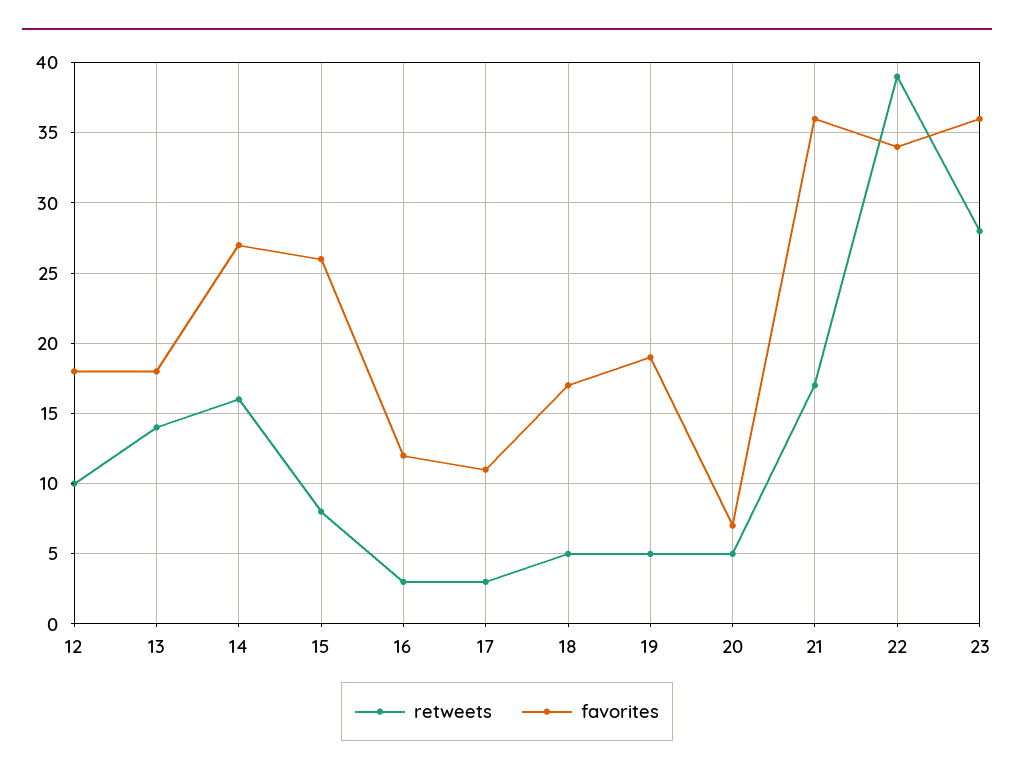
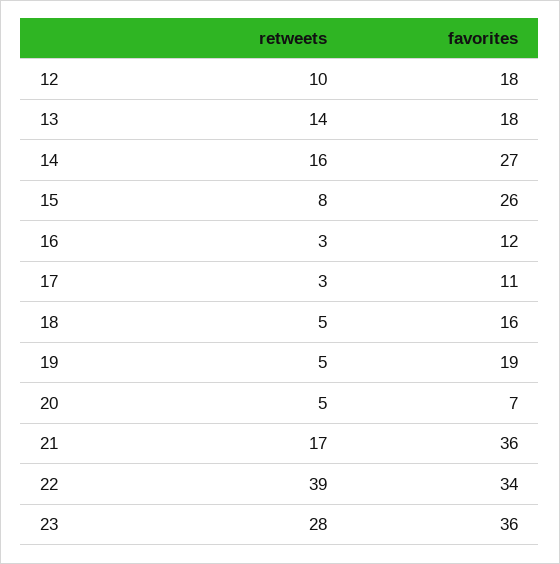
favorites, 18: 17 -> 16

